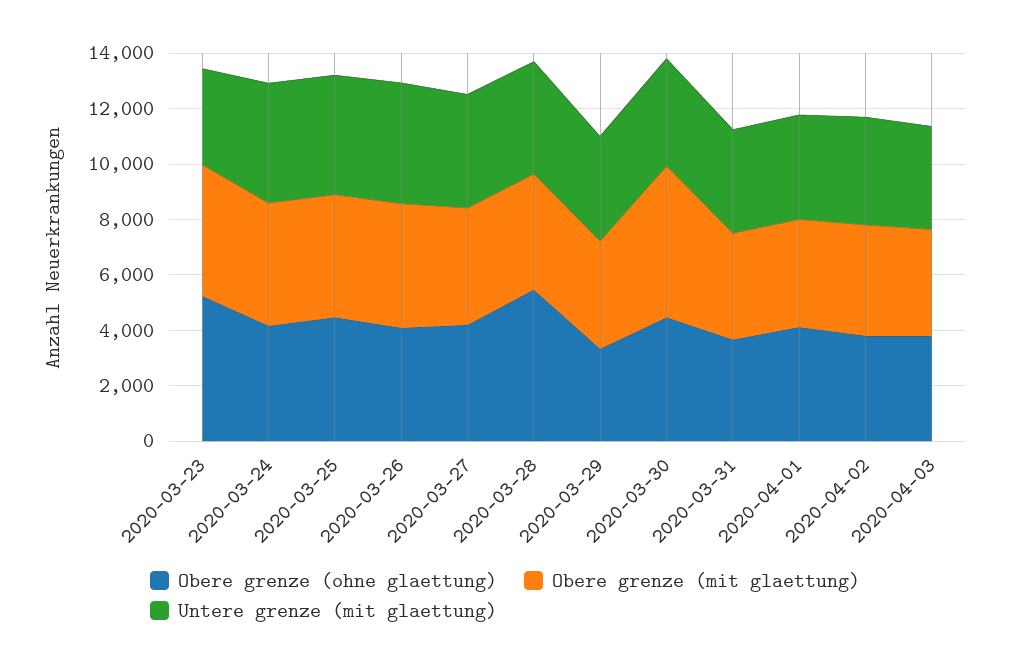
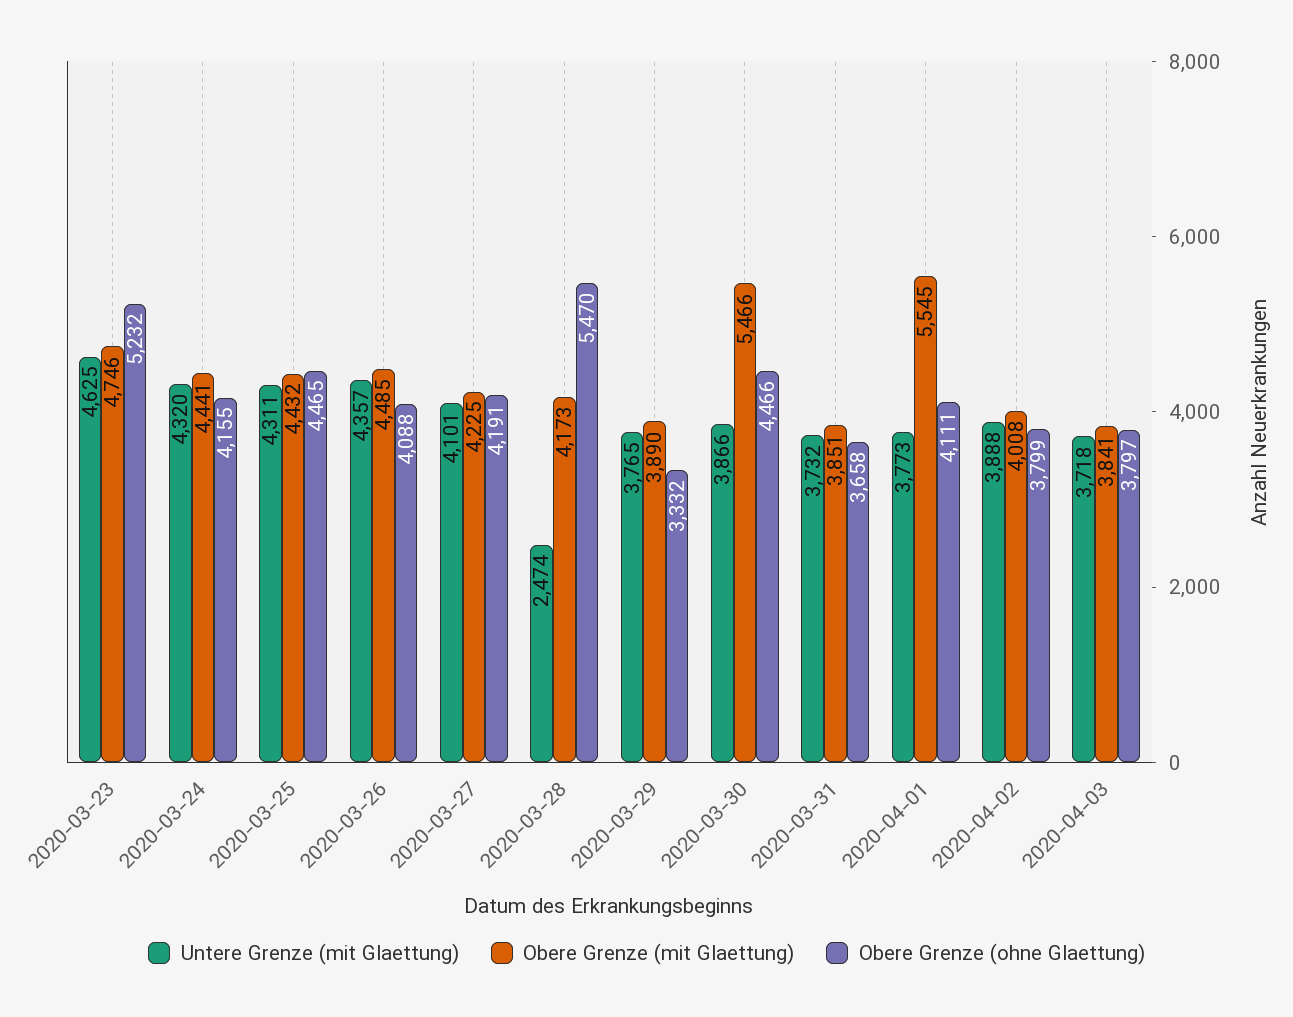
Untere grenze (mit glaettung), 2020-03-23: 3500 -> 4625
Untere grenze (mit glaettung), 2020-03-28: 4000 -> 2474
Obere grenze (mit glaettung), 2020-04-01: 4000 -> 5545

